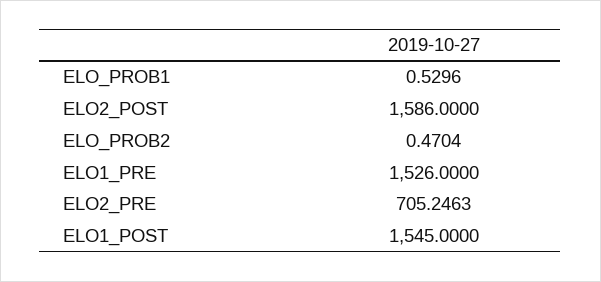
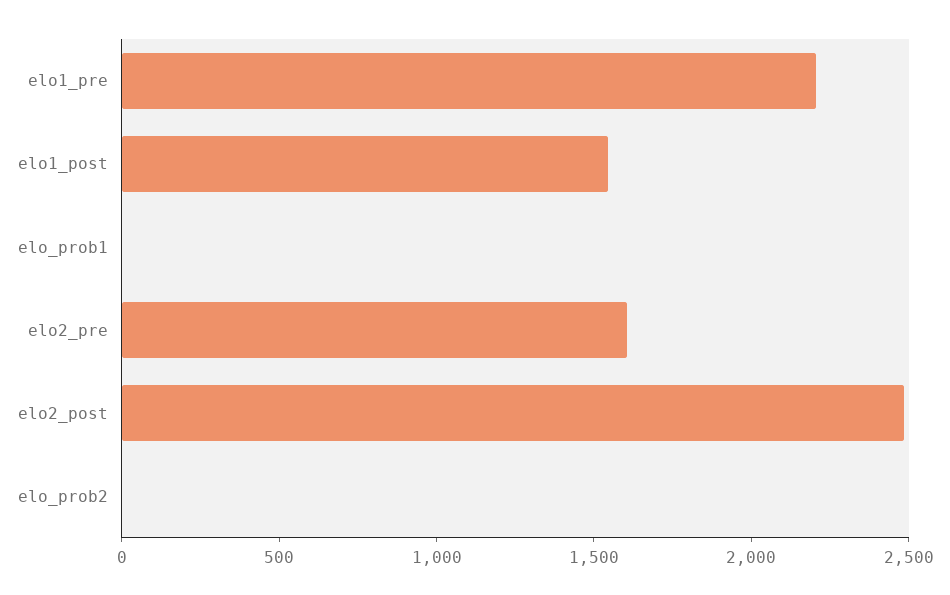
ELO2_POST: 1586 -> 2500
ELO1_PRE: 1526 -> 2200
ELO2_PRE: 705.2463 -> 1600

